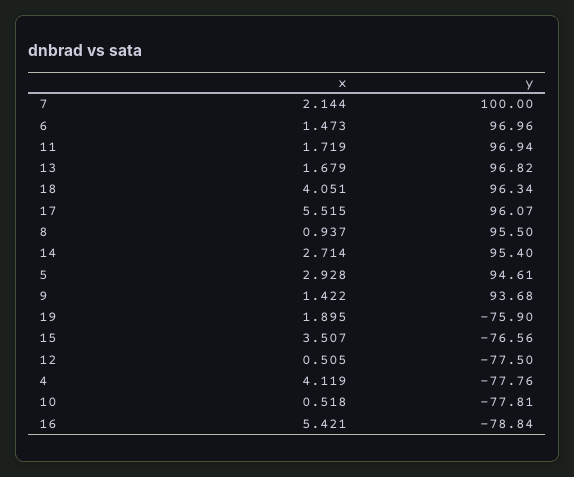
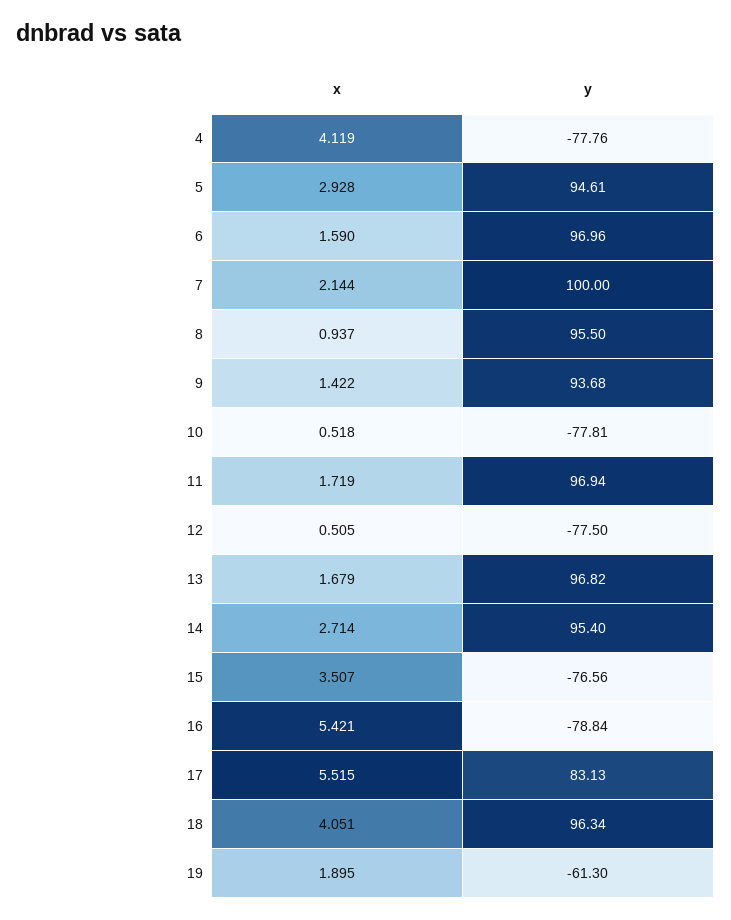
x, 6: 1.473 -> 1.59
y, 17: 96.07 -> 83.13
y, 19: -75.9 -> -61.3

